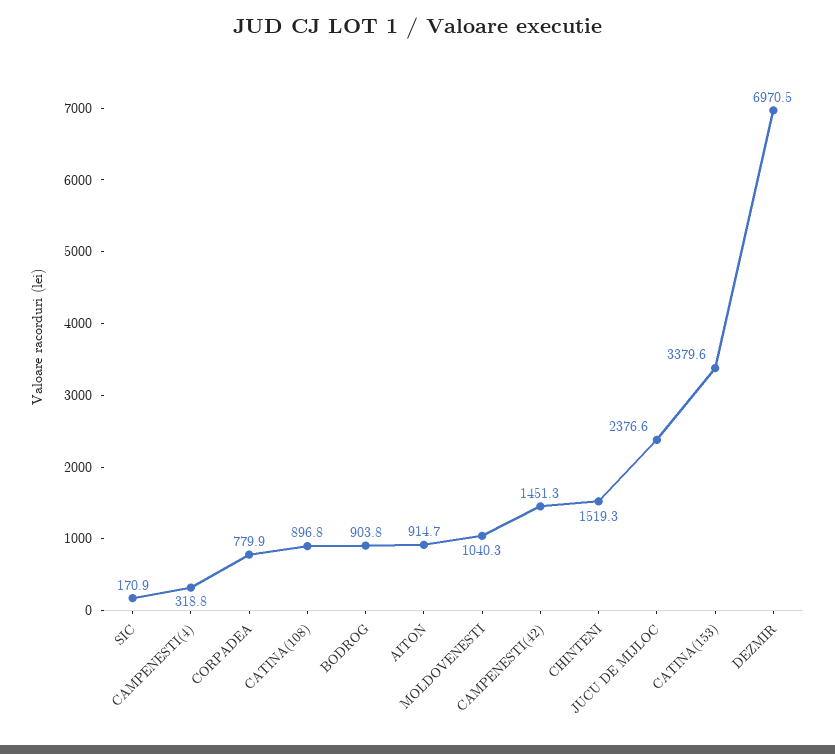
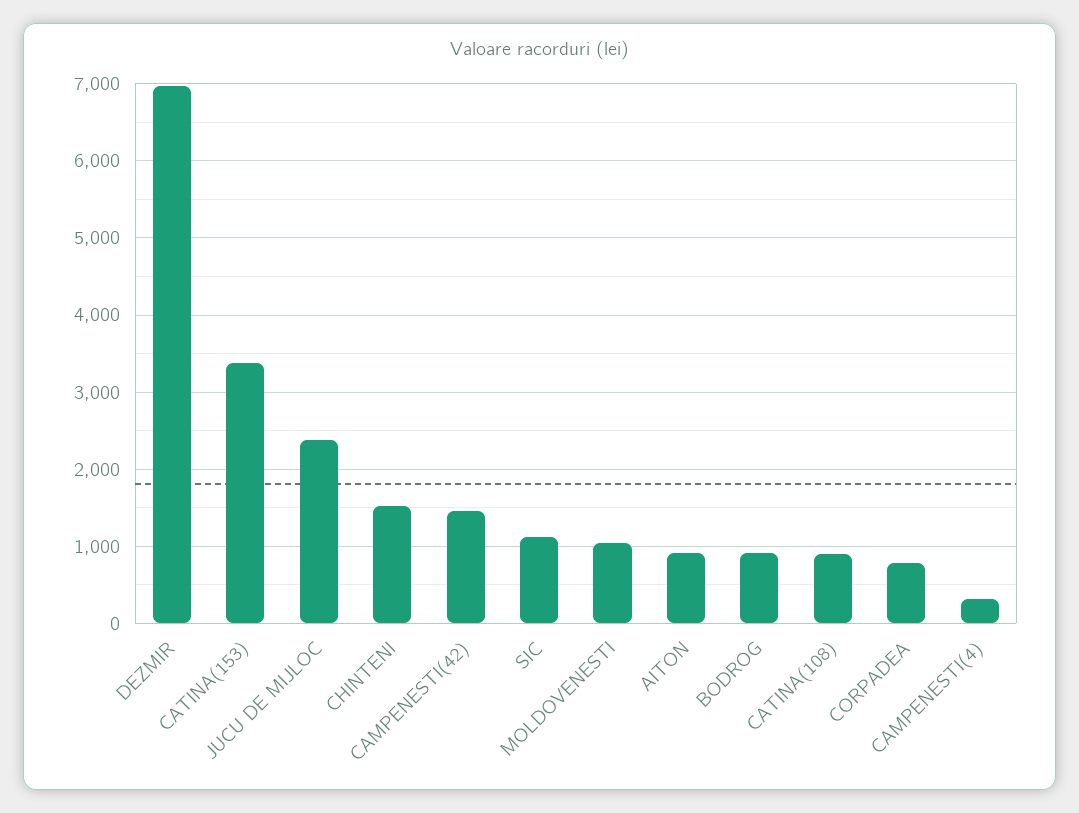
SIC: 170.9 -> 1100

